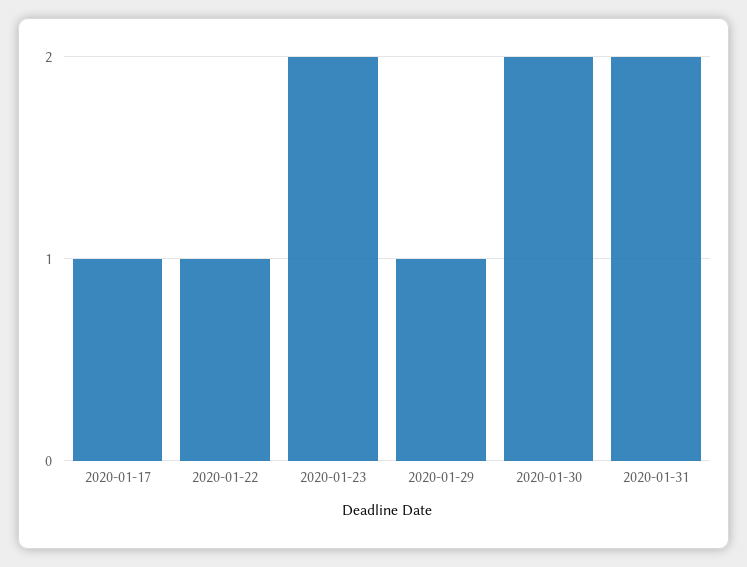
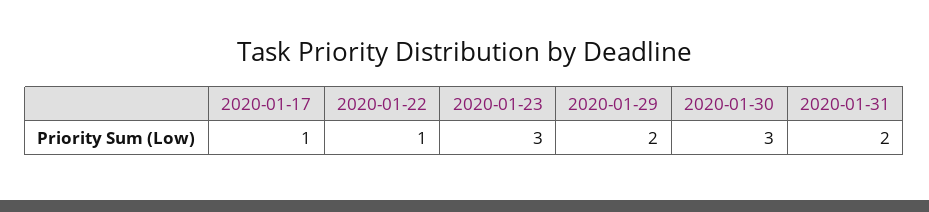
2020-01-23: 2 -> 3
2020-01-29: 1 -> 2
2020-01-30: 2 -> 3

